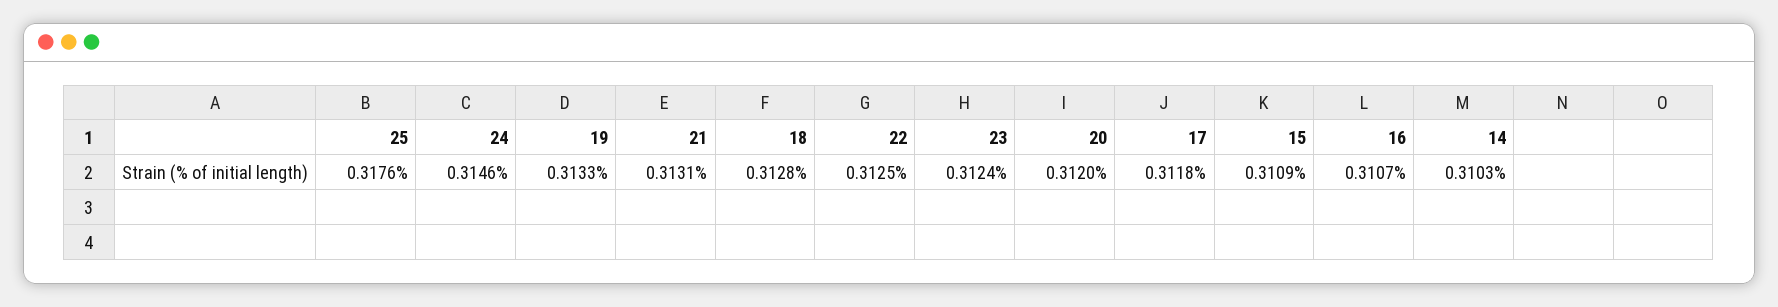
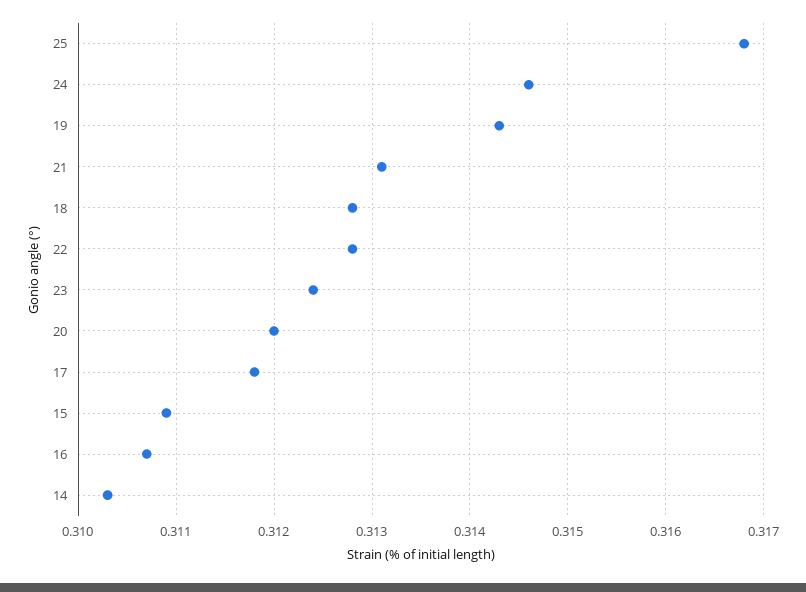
25: 0.3176 -> 0.3168
19: 0.3133 -> 0.3143
22: 0.3125 -> 0.3128

